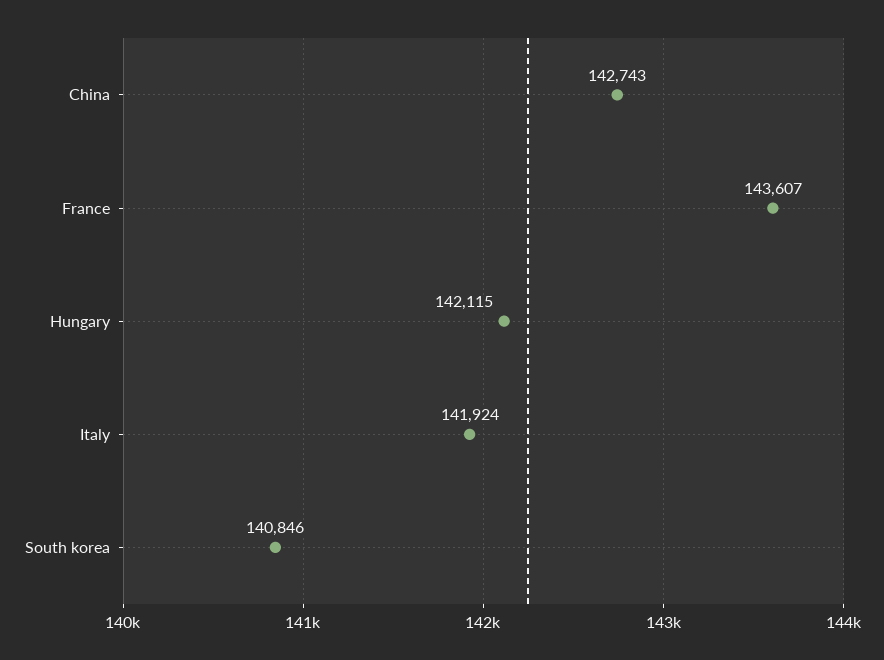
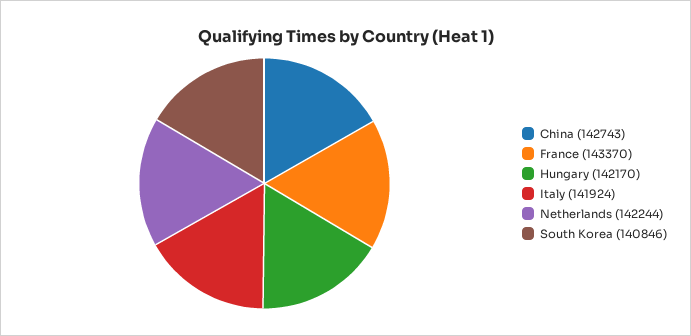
France: 143607 -> 143370
Hungary: 142115 -> 142170
Netherlands: none -> 142244

